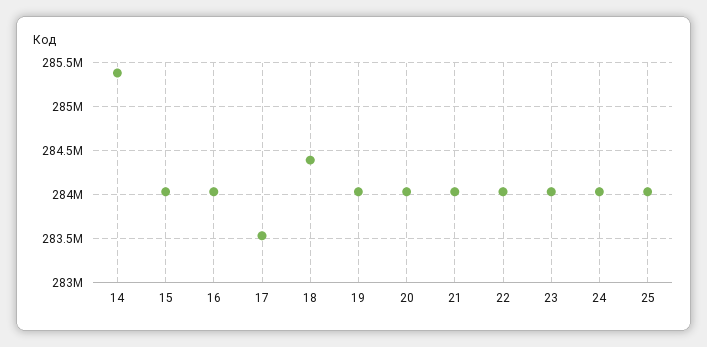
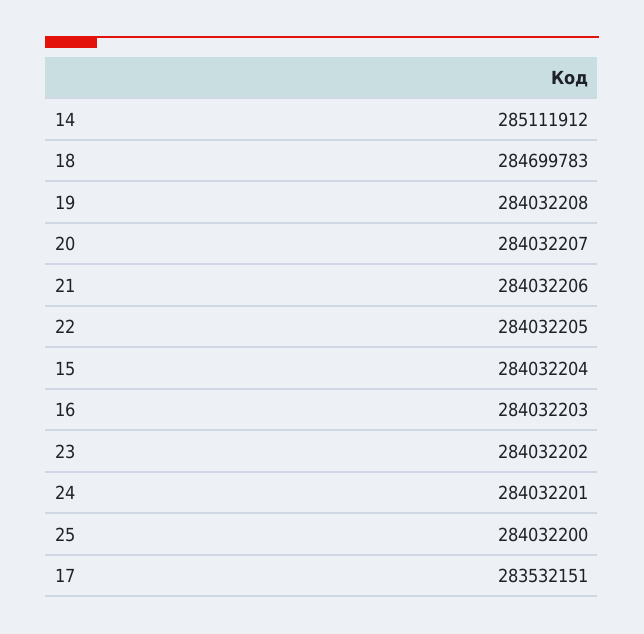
14: 285400000 -> 285111912
18: 284400000 -> 284699783

